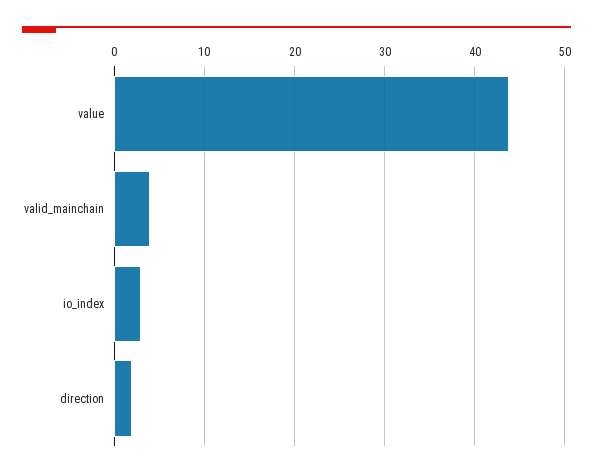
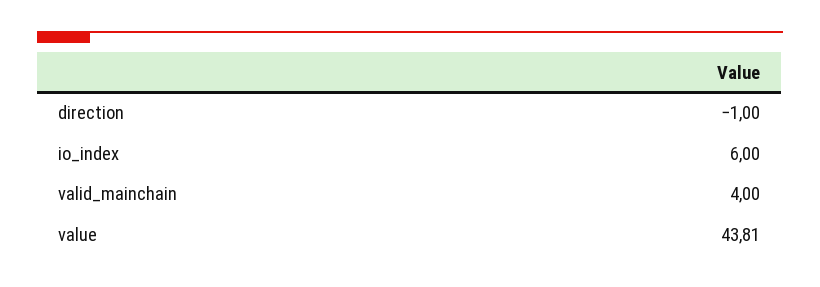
io_index: 3 -> 6
direction: 2 -> -1

